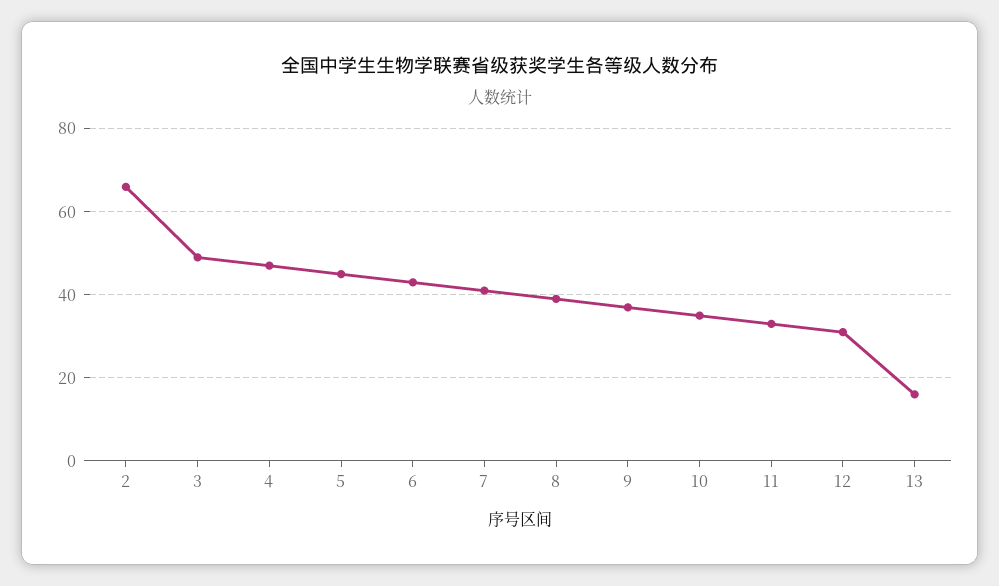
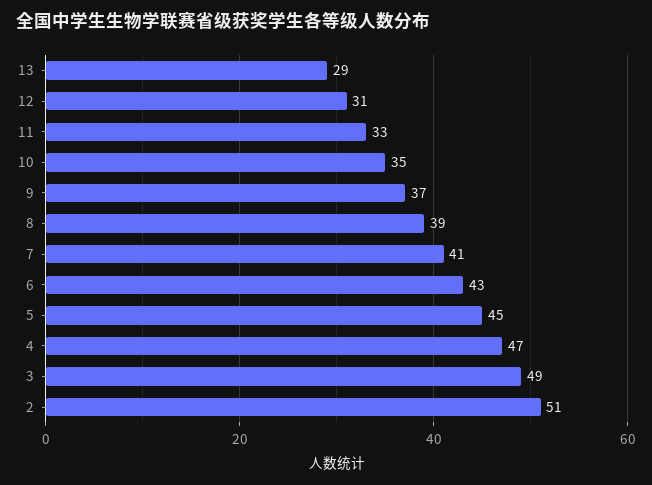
2: 65 -> 51
13: 15 -> 29

